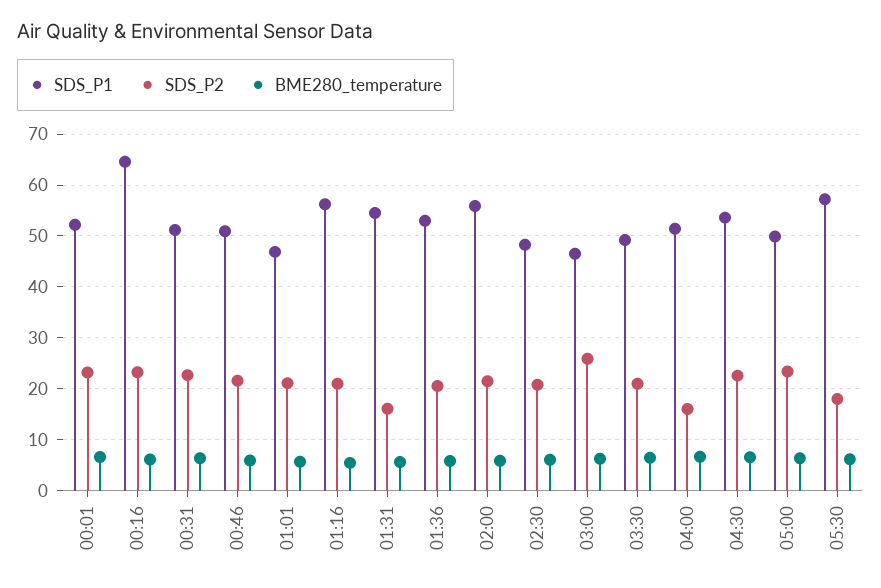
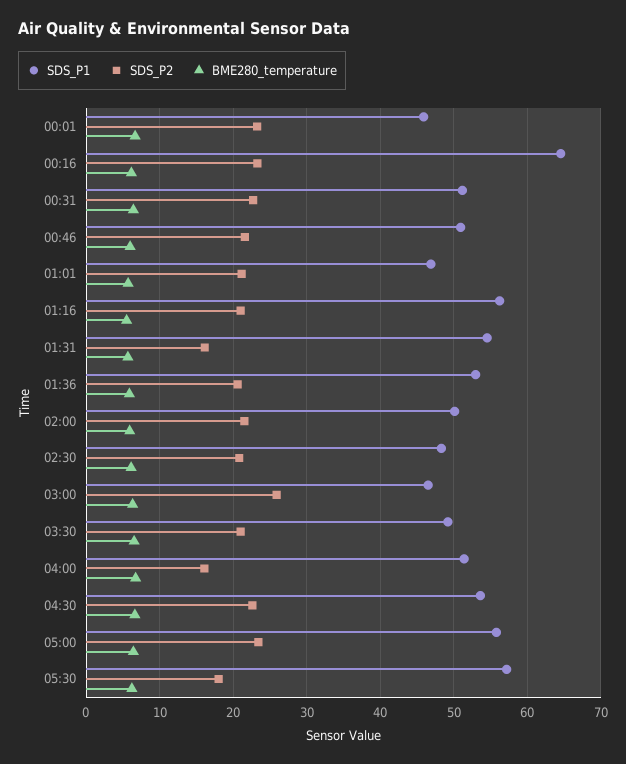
SDS_P1, 00:01: 52 -> 46
SDS_P1, 02:00: 56 -> 50
SDS_P1, 05:00: 50 -> 56

